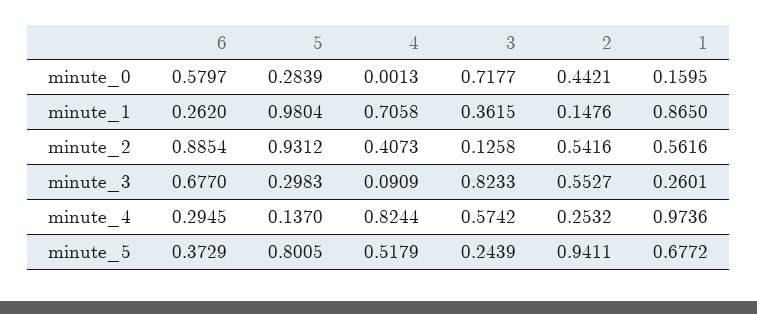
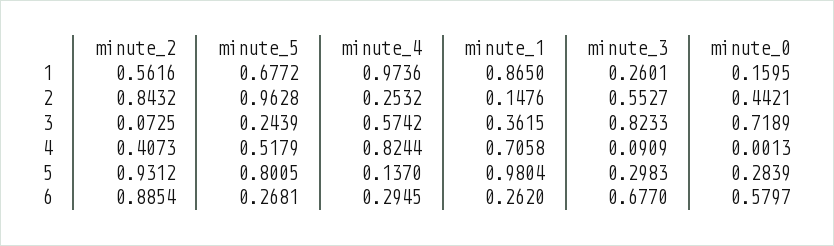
3, minute_0: 0.7177 -> 0.7189
3, minute_2: 0.1258 -> 0.0725
2, minute_2: 0.5416 -> 0.8432
6, minute_5: 0.3729 -> 0.2681
2, minute_5: 0.9411 -> 0.9628

